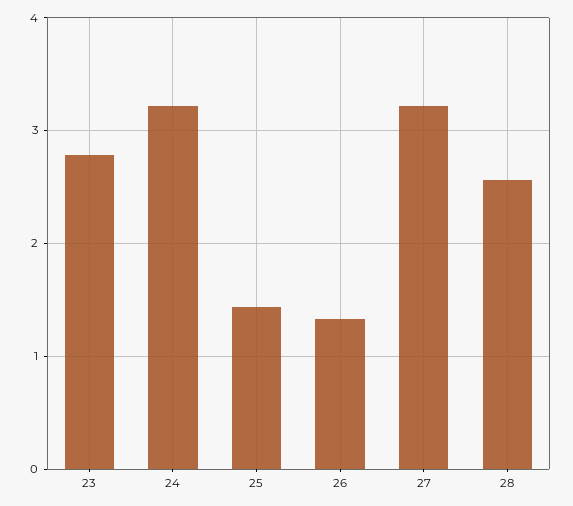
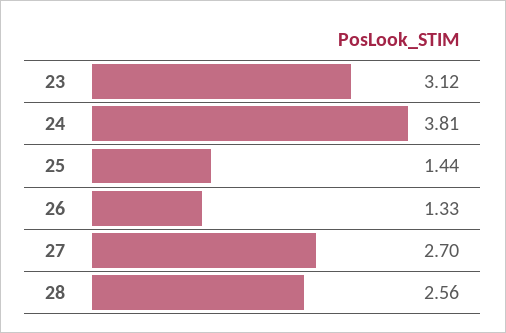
23: 2.8 -> 3.12
24: 3.2 -> 3.81
27: 3.2 -> 2.7

